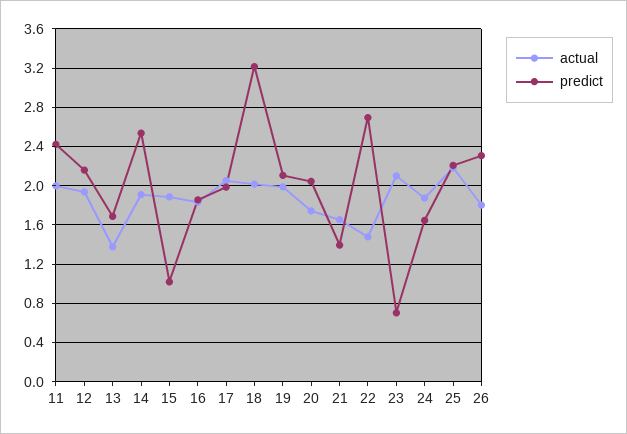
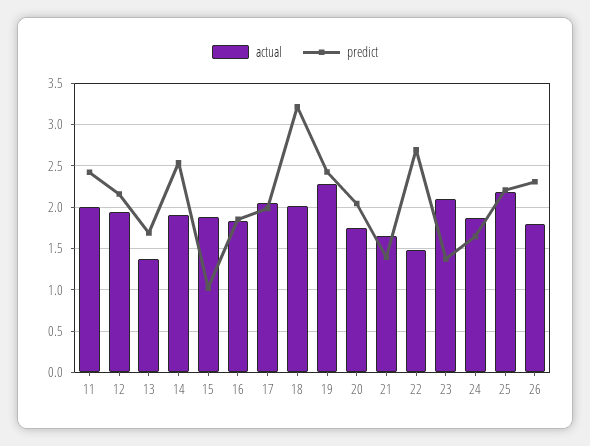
actual, 19: 2 -> 2.3
predict, 19: 2.1 -> 2.4
predict, 23: 0.7 -> 1.4

